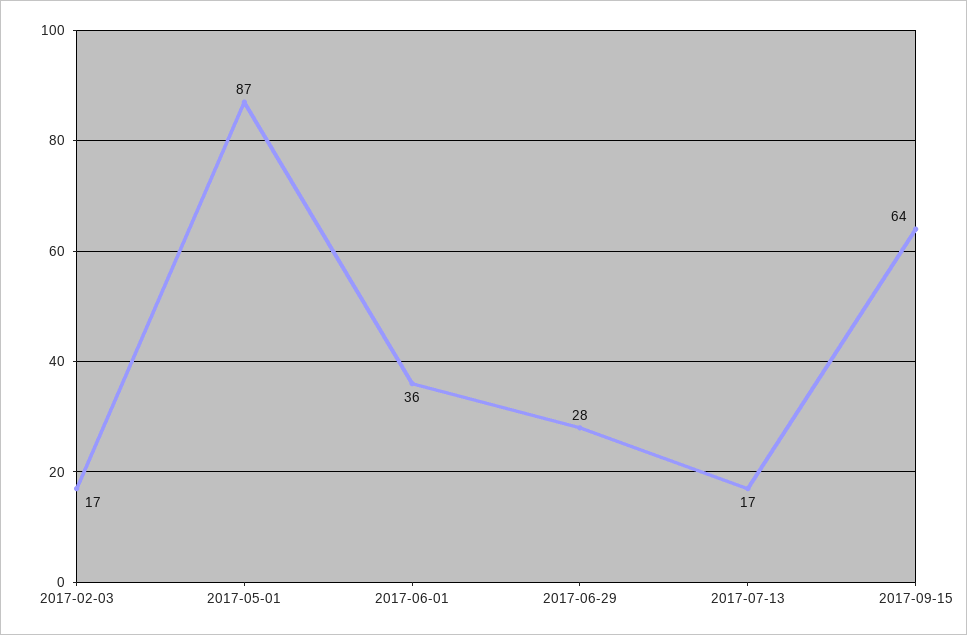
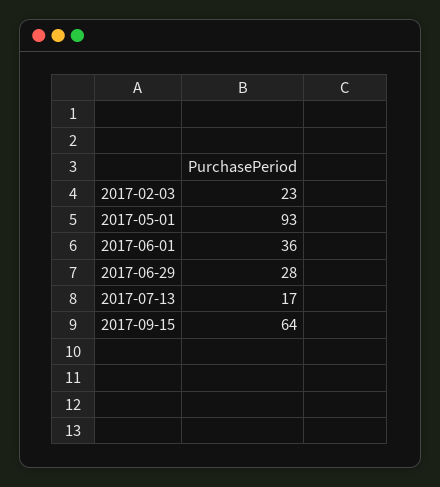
2017-02-03: 17 -> 23
2017-05-01: 87 -> 93

